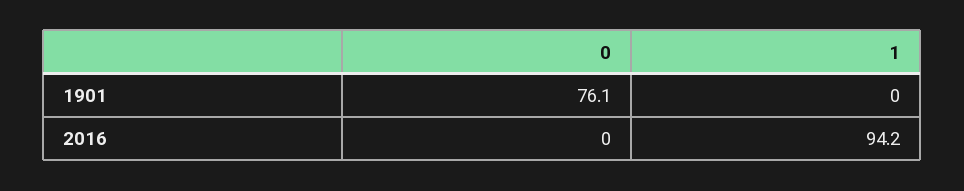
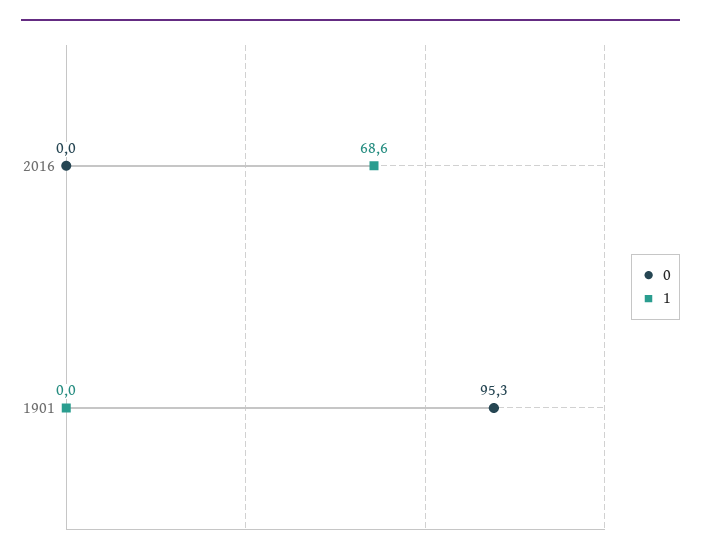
0, 1901: 76.1 -> 95.3
1, 2016: 94.2 -> 68.6

